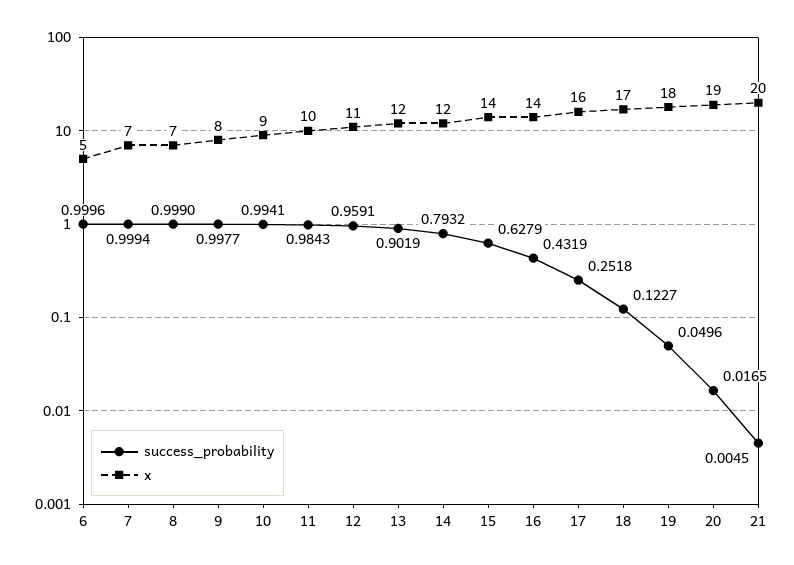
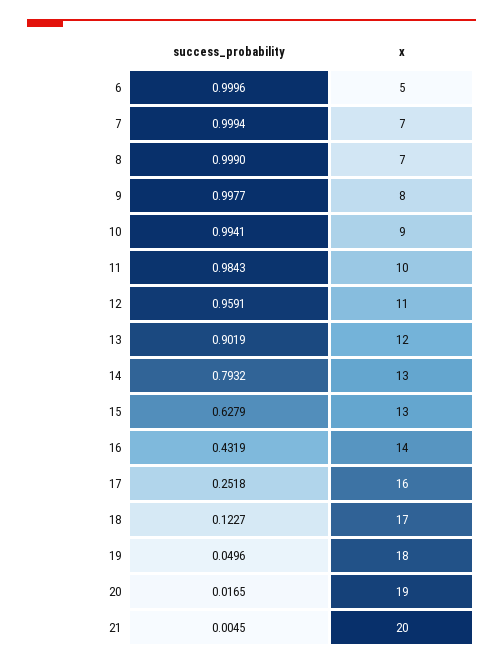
x, 14: 12 -> 13
x, 15: 14 -> 13

